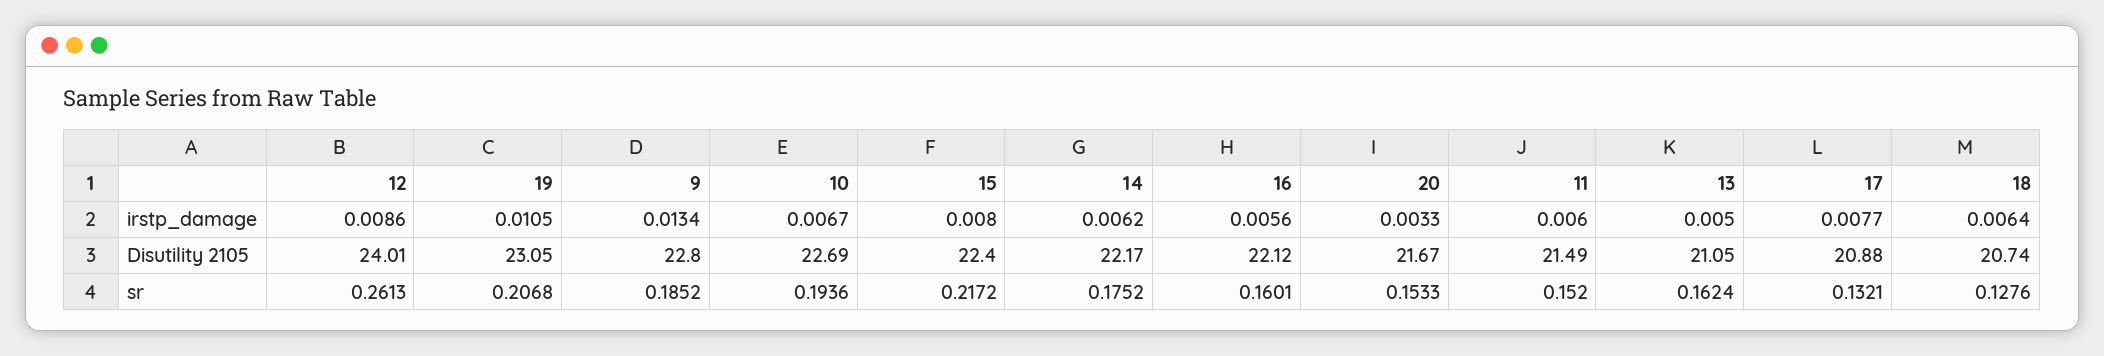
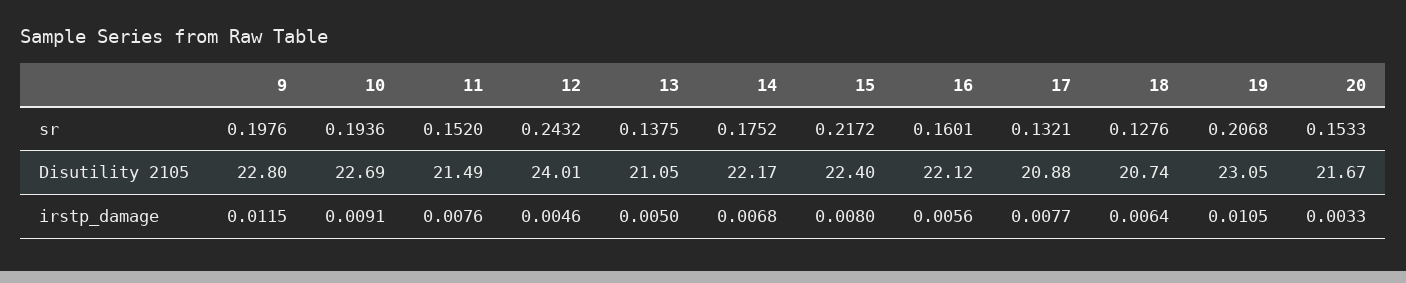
12, irstp_damage: 0.0086 -> 0.0046
9, irstp_damage: 0.0134 -> 0.0115
10, irstp_damage: 0.0067 -> 0.0091
14, irstp_damage: 0.0062 -> 0.0068
11, irstp_damage: 0.006 -> 0.0076
12, sr: 0.2613 -> 0.2432
9, sr: 0.1852 -> 0.1976
13, sr: 0.1624 -> 0.1375

